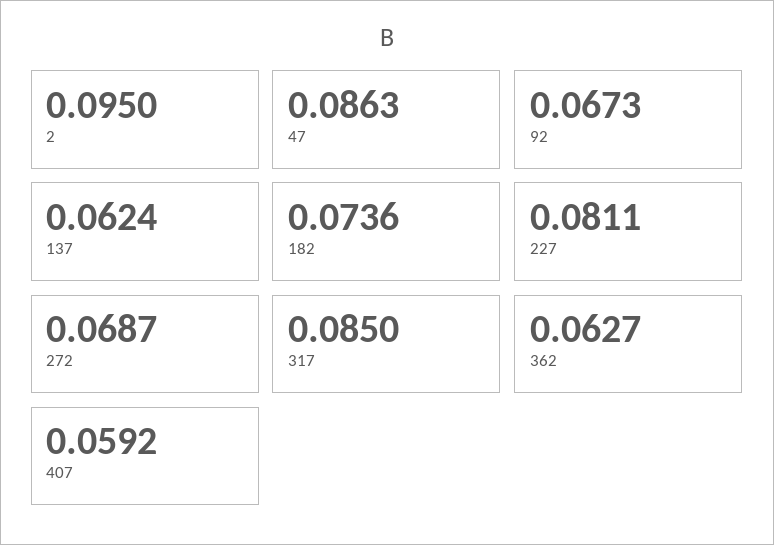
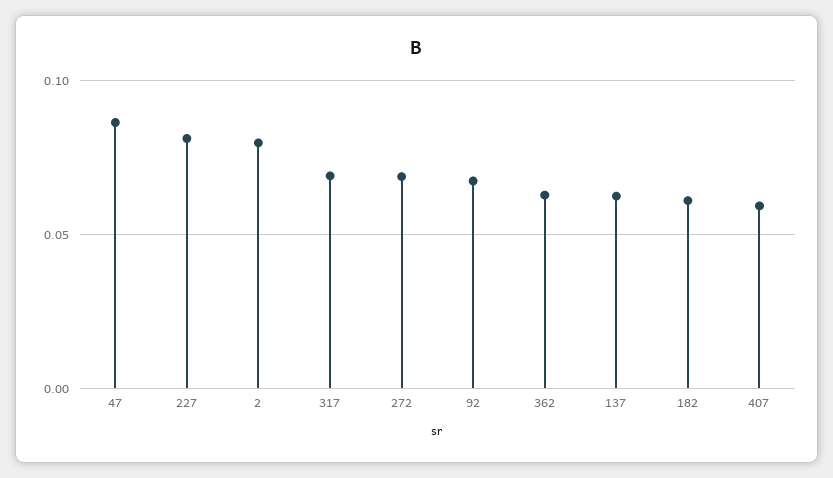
2: 0.095 -> 0.08
182: 0.0736 -> 0.06
317: 0.085 -> 0.07

